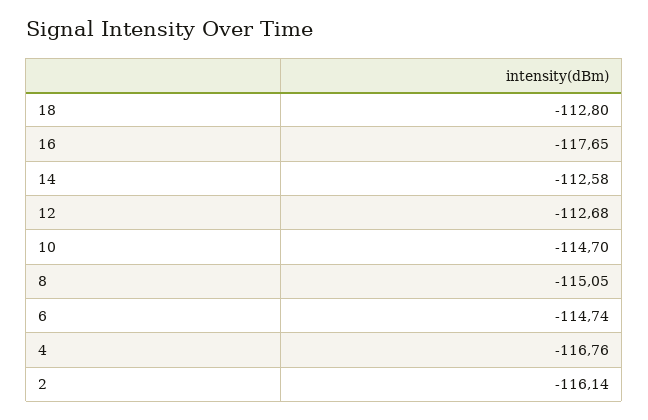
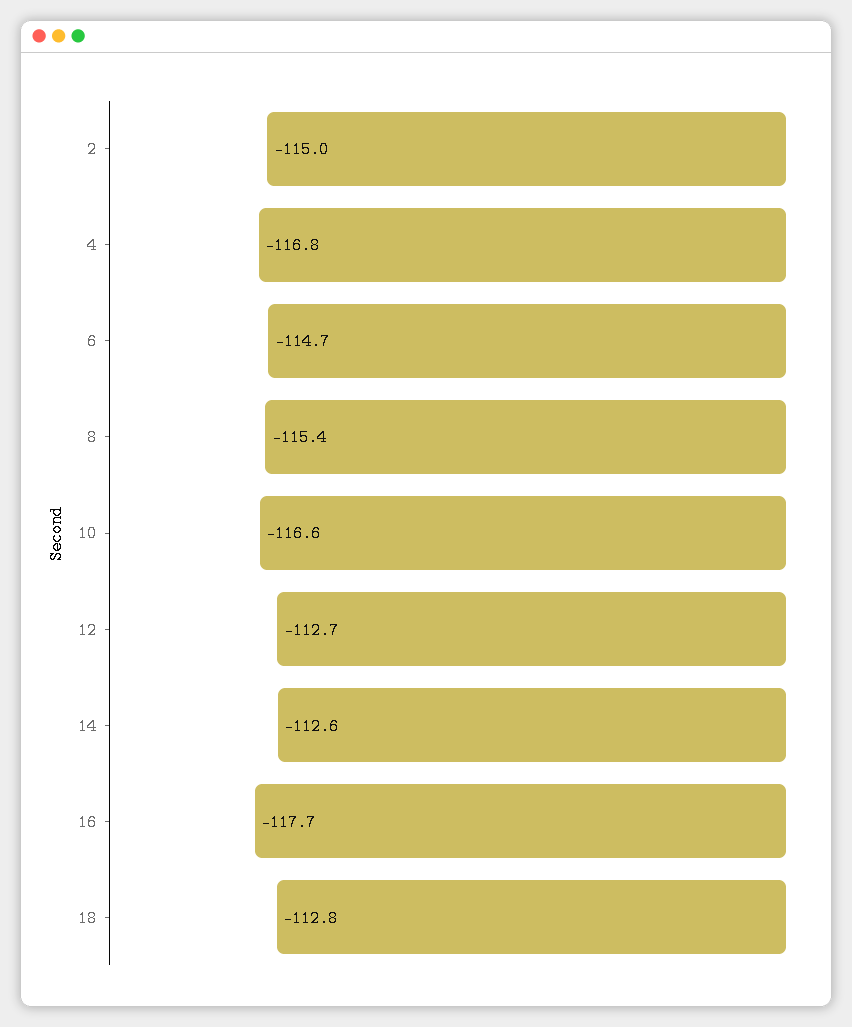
10: -114.7 -> -116.6
8: -115.05 -> -115.4
2: -116.14 -> -115

